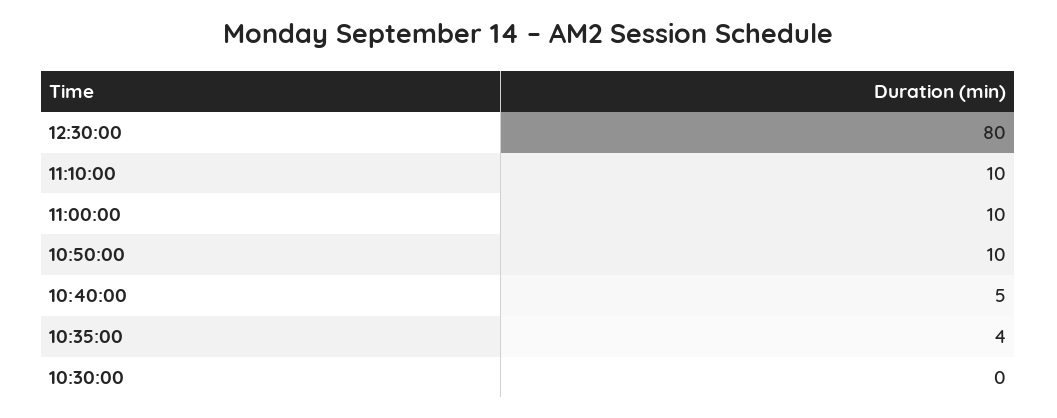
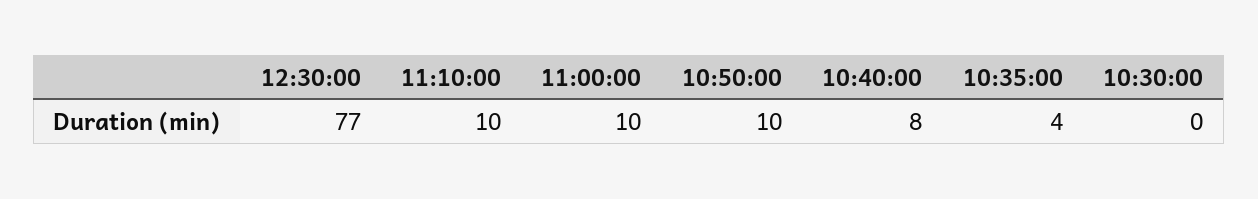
12:30:00: 80 -> 77
10:40:00: 5 -> 8

